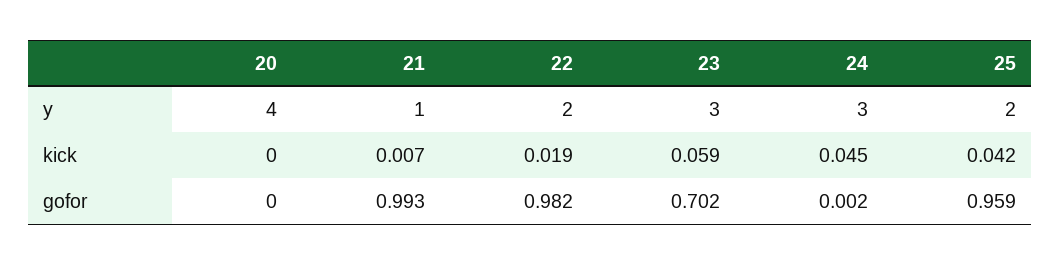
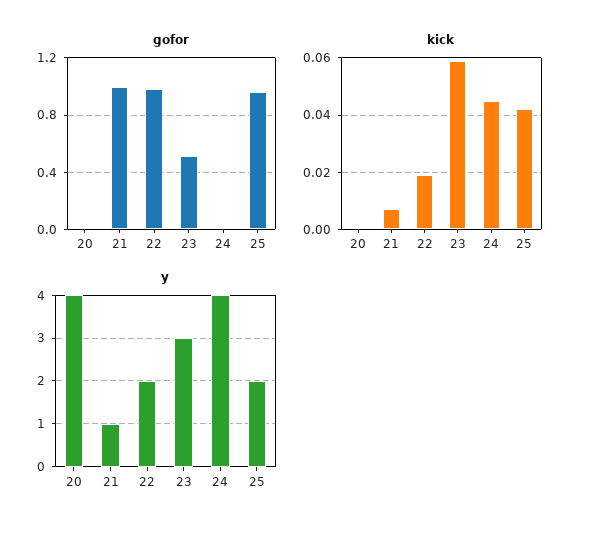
y, 24: 3 -> 4
gofor, 23: 0.702 -> 0.5

